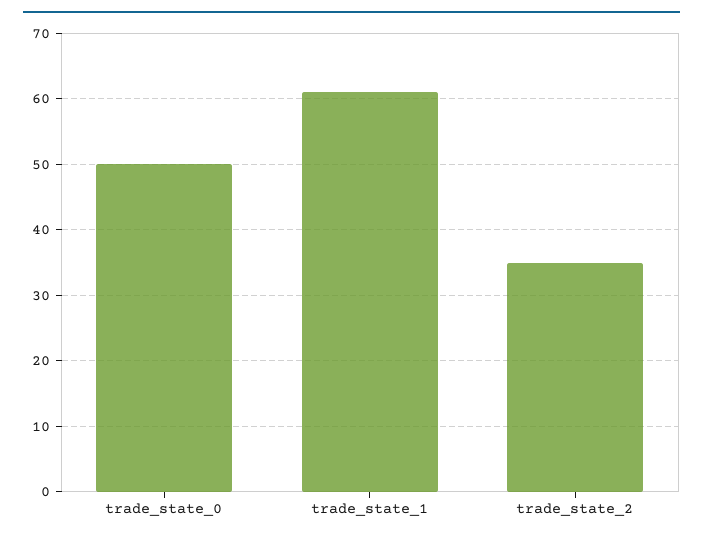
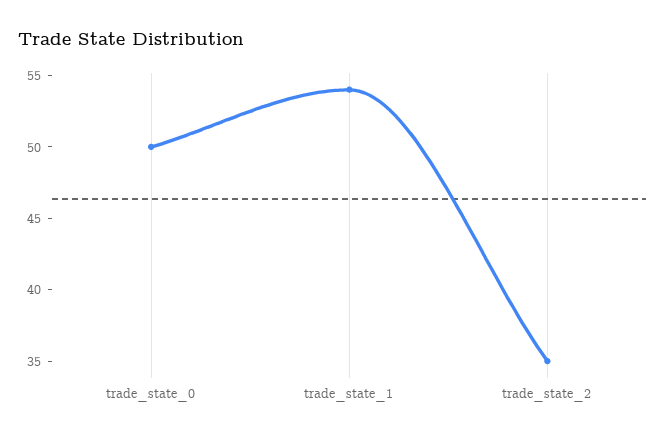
trade_state_1: 61 -> 54

